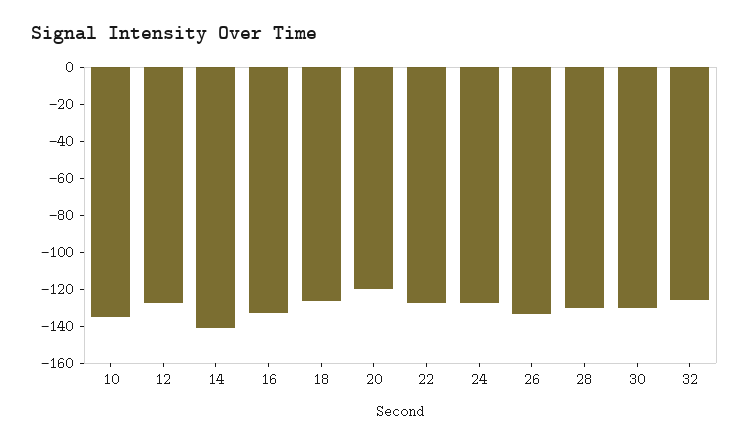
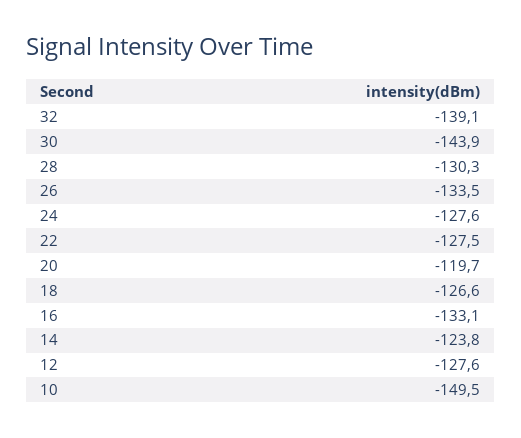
10: -135 -> -149.5
14: -140 -> -123.8
30: -130 -> -143.9
32: -125 -> -139.1

